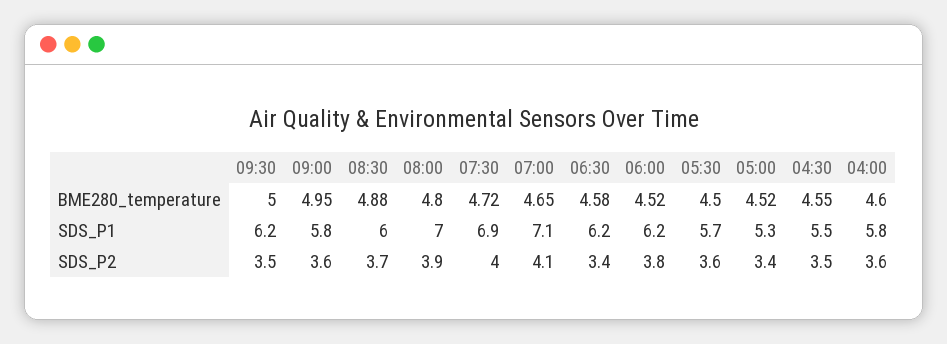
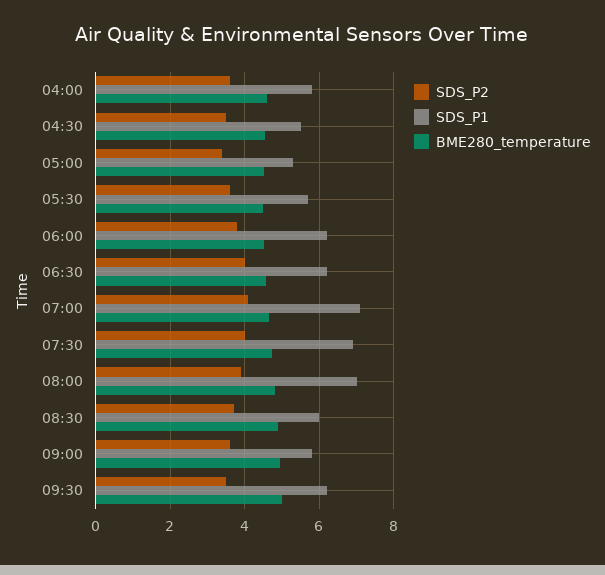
SDS_P2, 06:30: 3.4 -> 4

